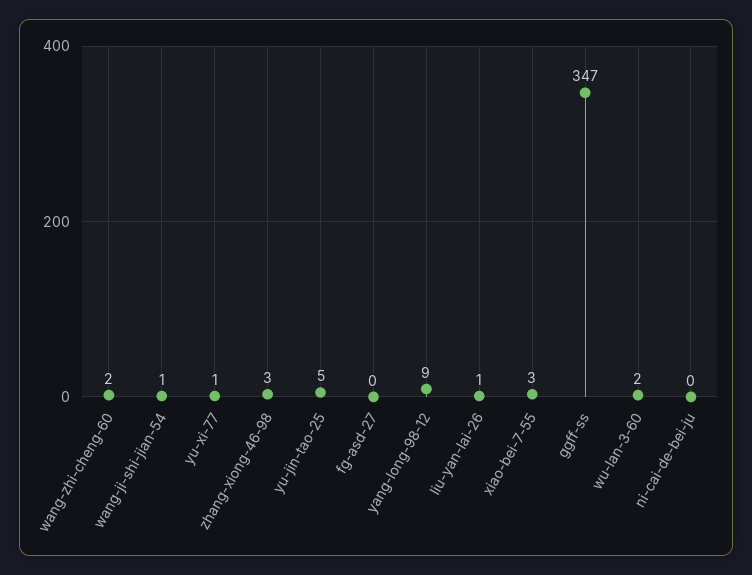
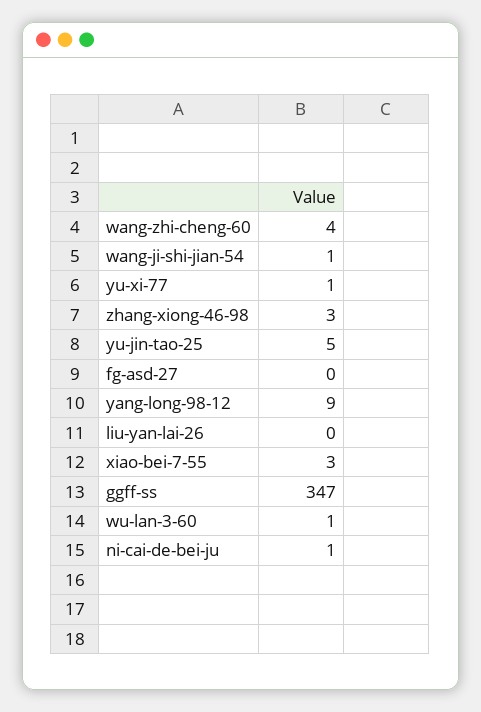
wang-zhi-cheng-60: 2 -> 4
liu-yan-lai-26: 1 -> 0
wu-lan-3-60: 2 -> 1
ni-cai-de-bei-ju: 0 -> 1

